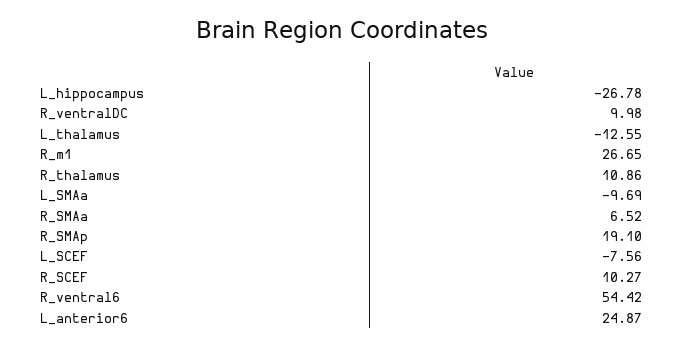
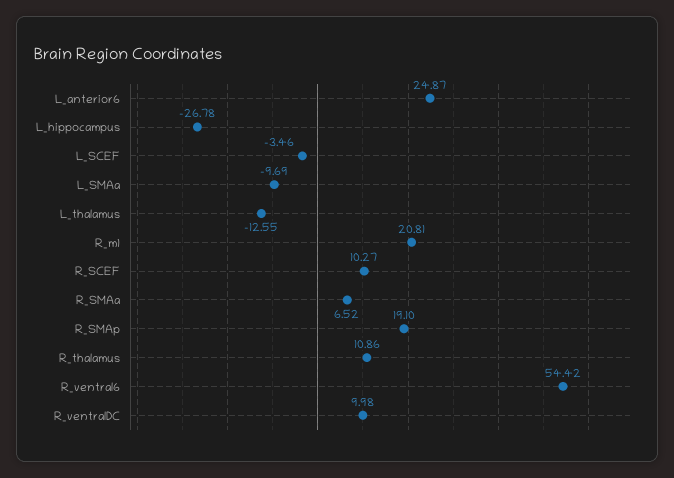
R_m1: 26.65 -> 20.81
L_SCEF: -7.56 -> -3.46

